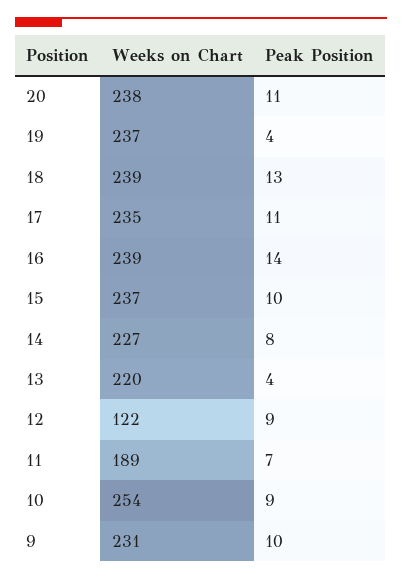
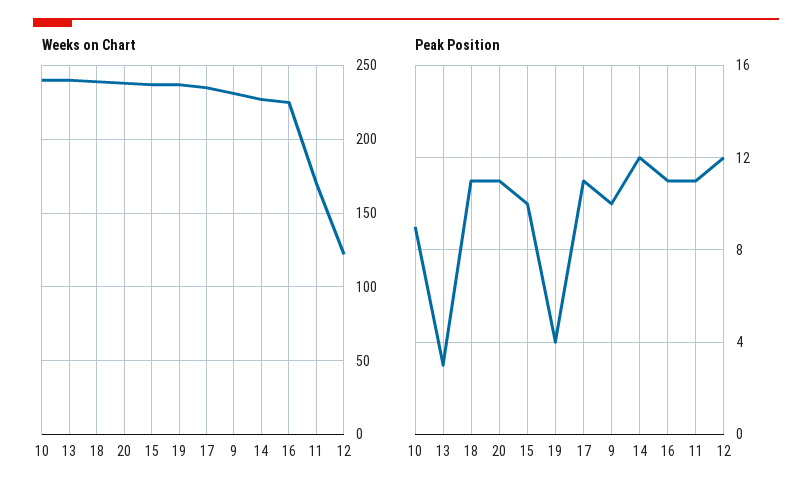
Peak Position, 18: 13 -> 11
Weeks on Chart, 16: 239 -> 225
Peak Position, 16: 14 -> 11
Peak Position, 14: 8 -> 12
Weeks on Chart, 13: 220 -> 240
Peak Position, 13: 4 -> 3
Peak Position, 12: 9 -> 12
Weeks on Chart, 11: 189 -> 170
Peak Position, 11: 7 -> 11
Weeks on Chart, 10: 254 -> 240

